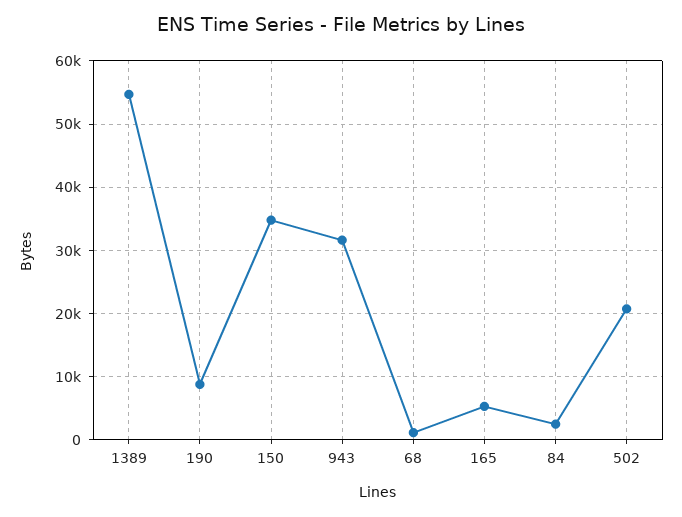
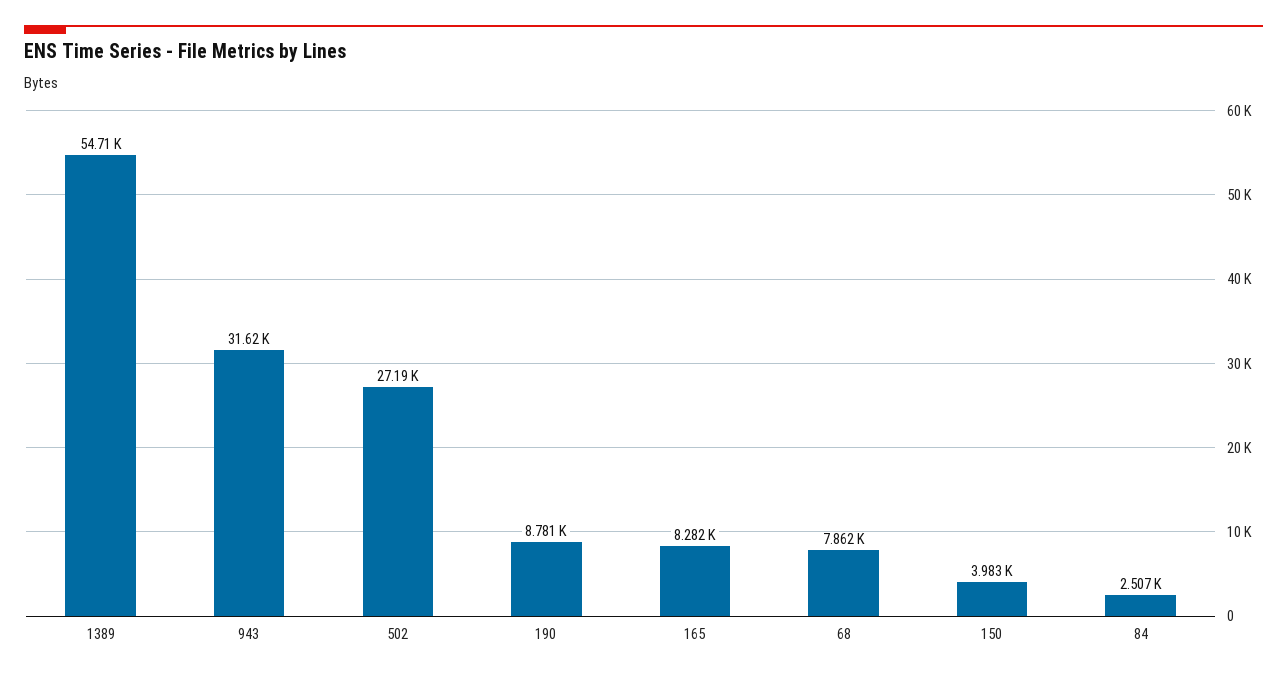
150: 35000 -> 3983
68: 1000 -> 7862
165: 5000 -> 8282
502: 21000 -> 27190

